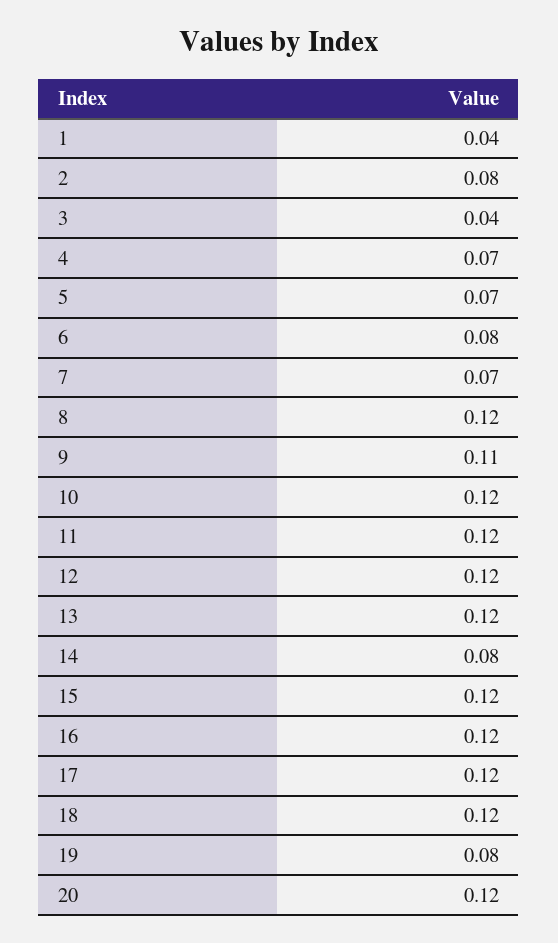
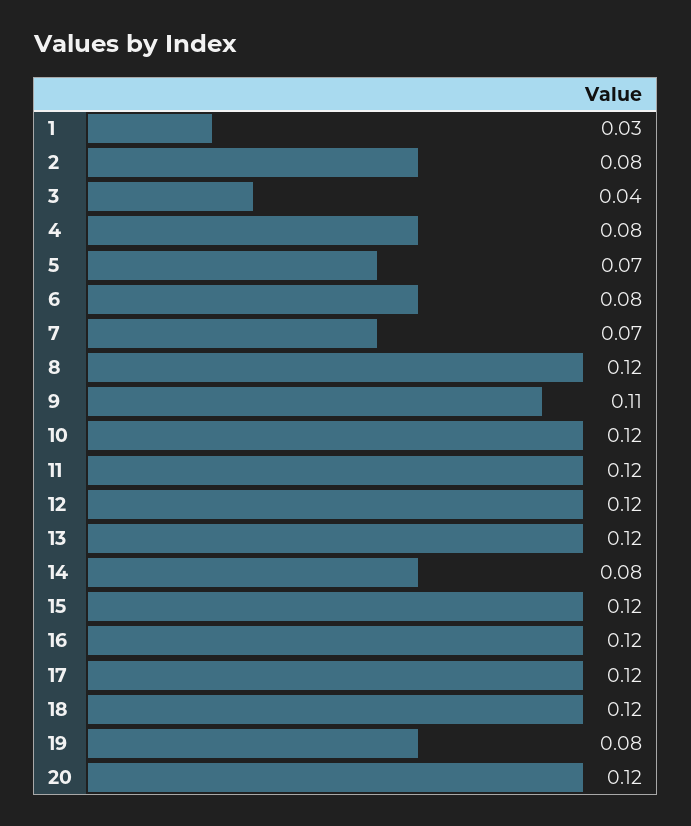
1: 0.04 -> 0.03
4: 0.07 -> 0.08

